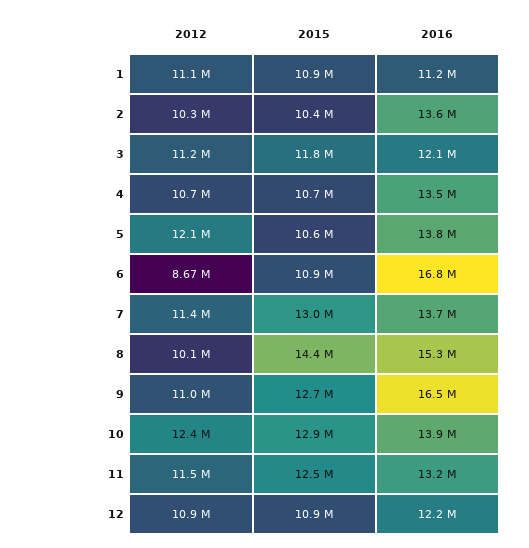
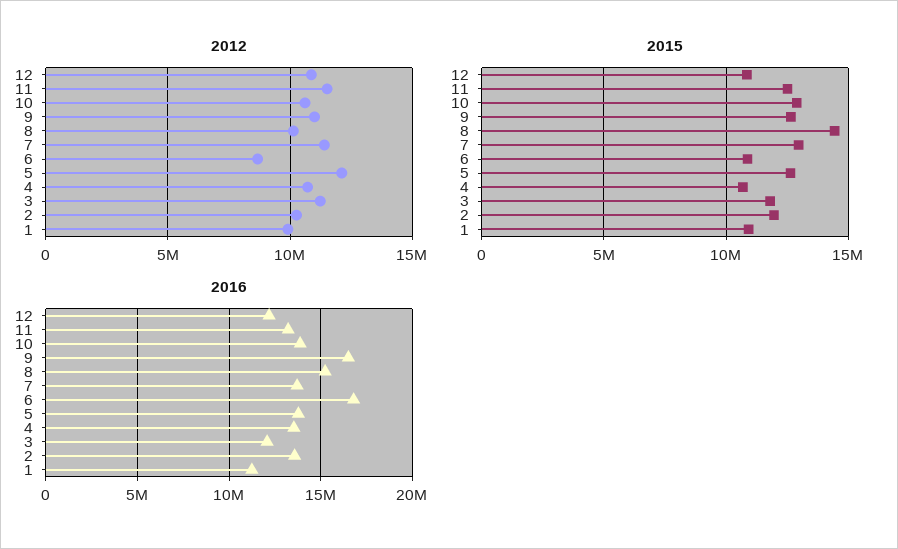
2012, 1: 11100000 -> 10000000
2015, 2: 10400000 -> 12000000
2015, 5: 10600000 -> 12500000
2012, 10: 12400000 -> 10500000

